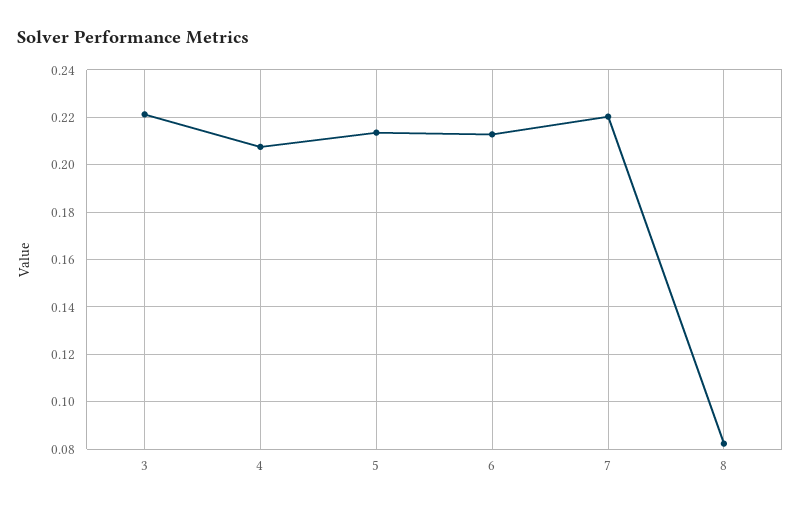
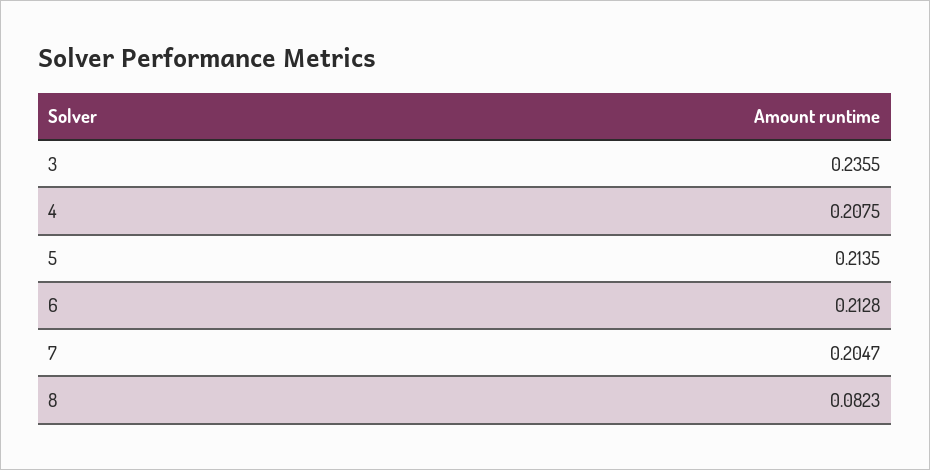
3: 0.22 -> 0.2355
7: 0.22 -> 0.2047

